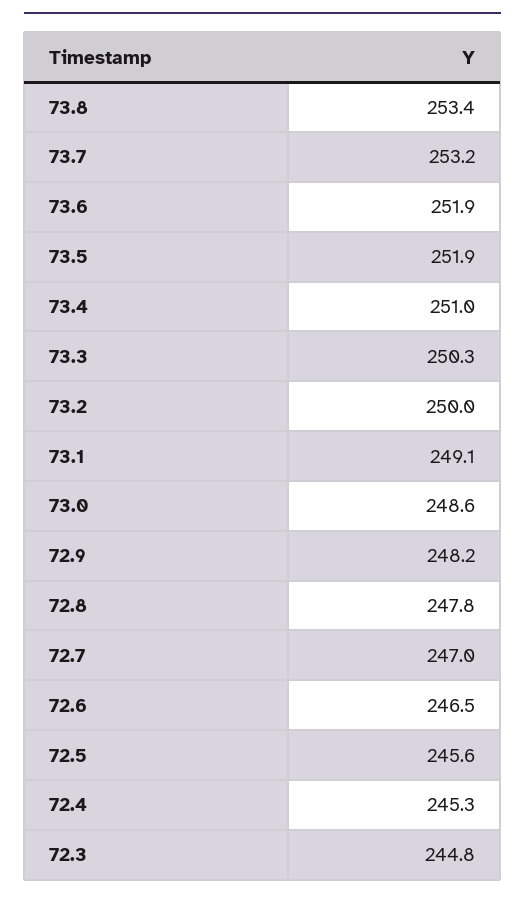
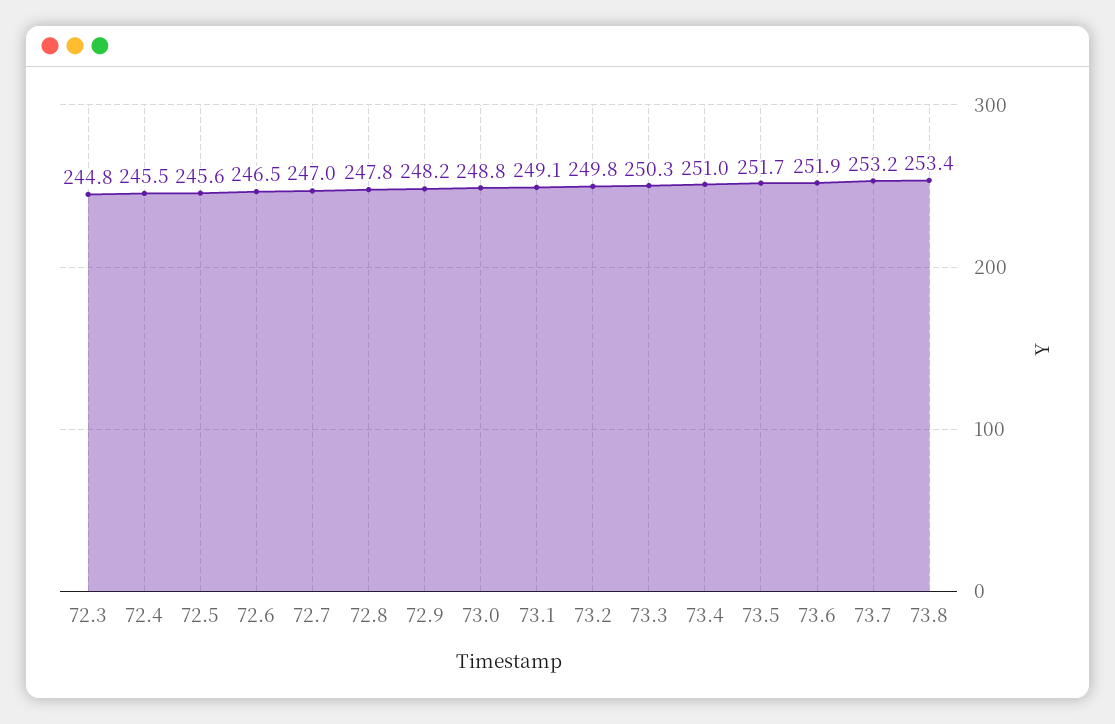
73.5: 251.9 -> 251.7
73.2: 250 -> 249.8
73.0: 248.6 -> 248.8
72.4: 245.3 -> 245.5

